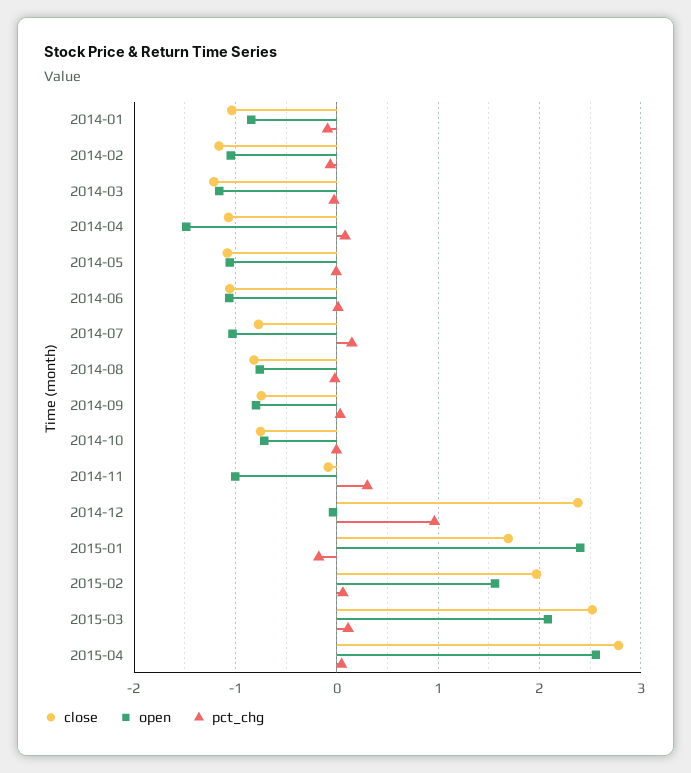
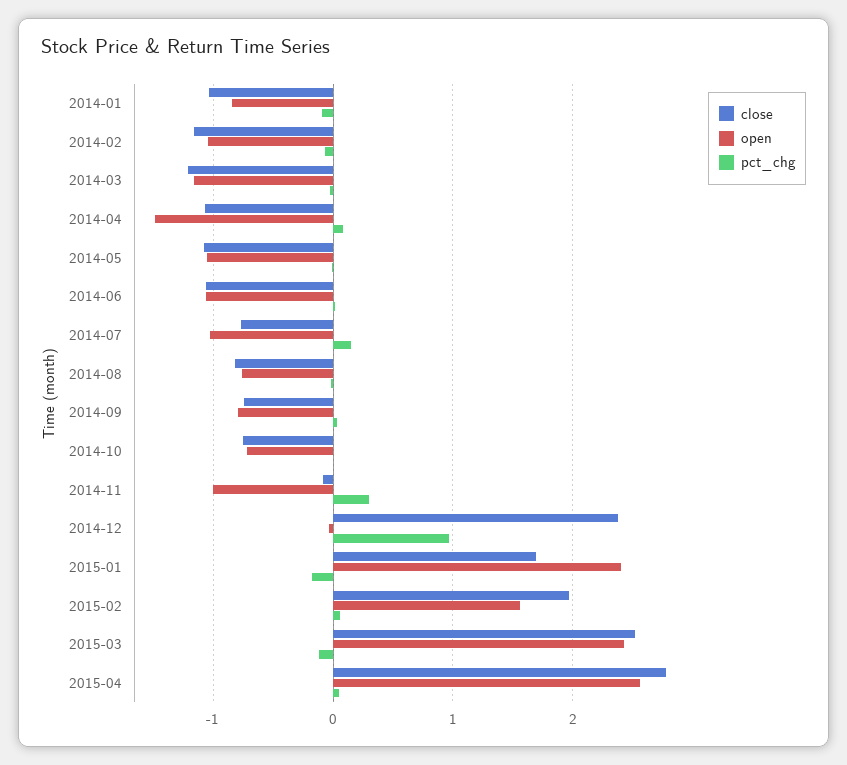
open, 2015-03: 2.1 -> 2.4
pct_chg, 2015-03: 0.1 -> -0.1

